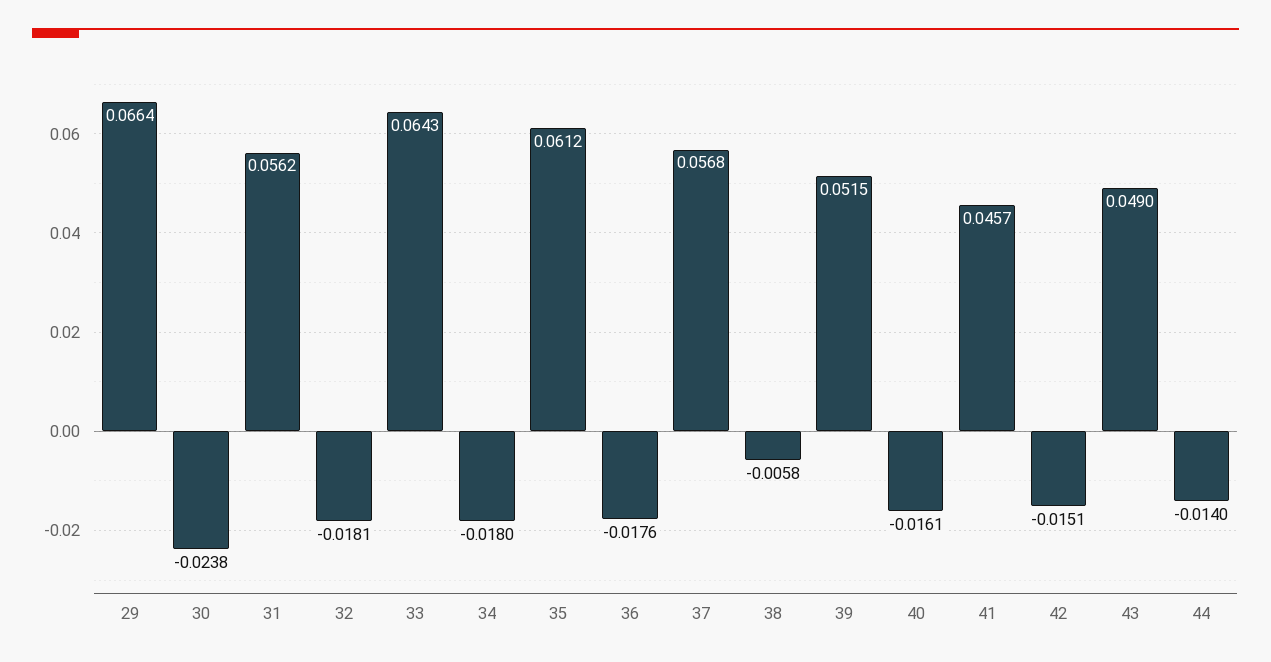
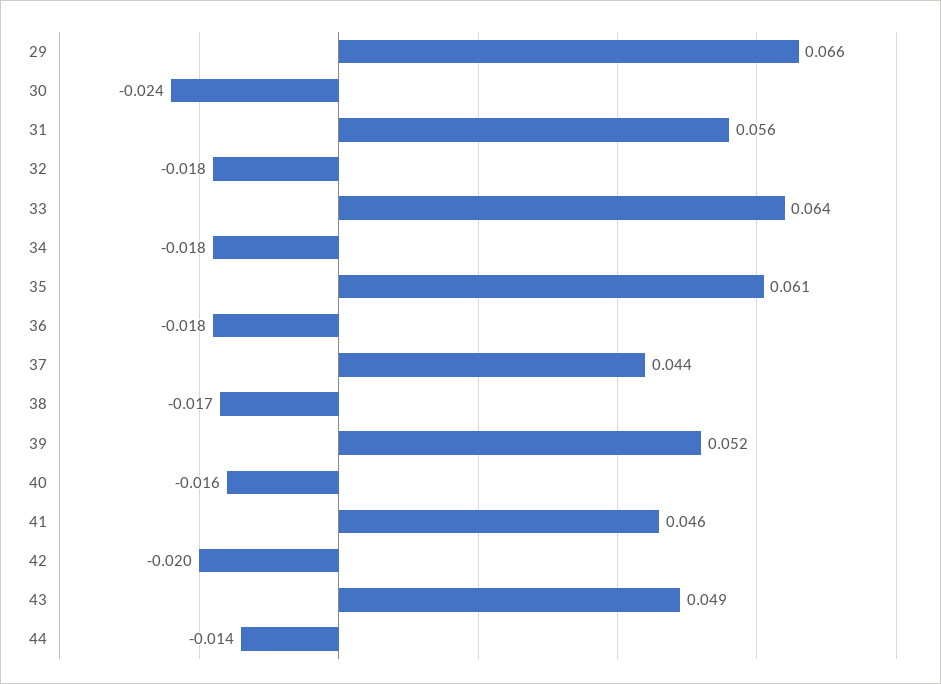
37: 0.0568 -> 0.044
38: -0.0058 -> -0.017
42: -0.0151 -> -0.02

